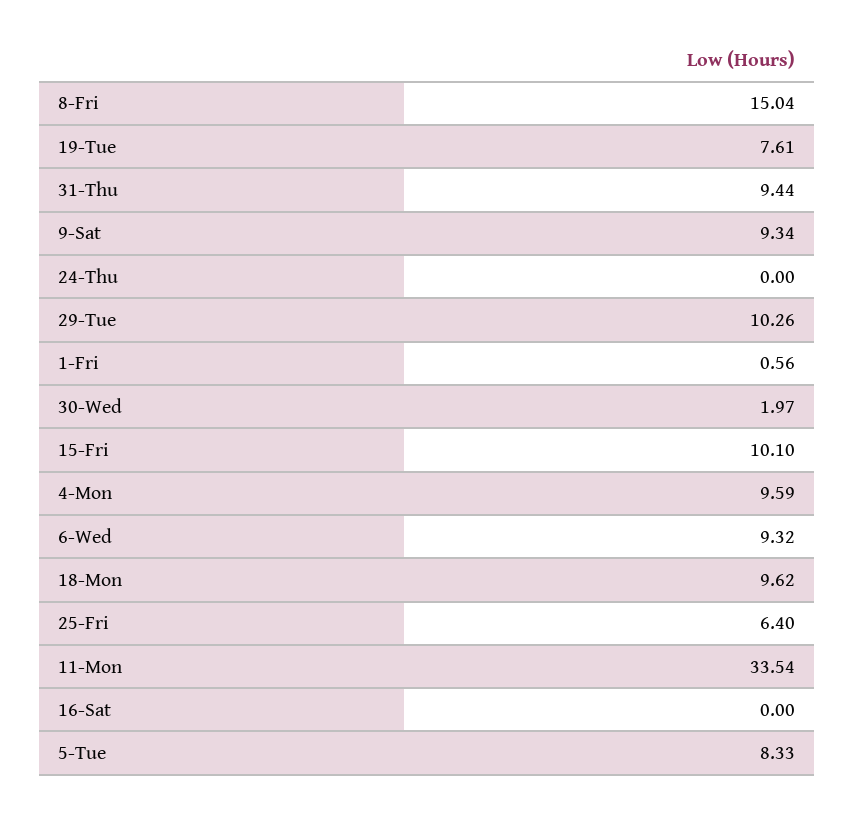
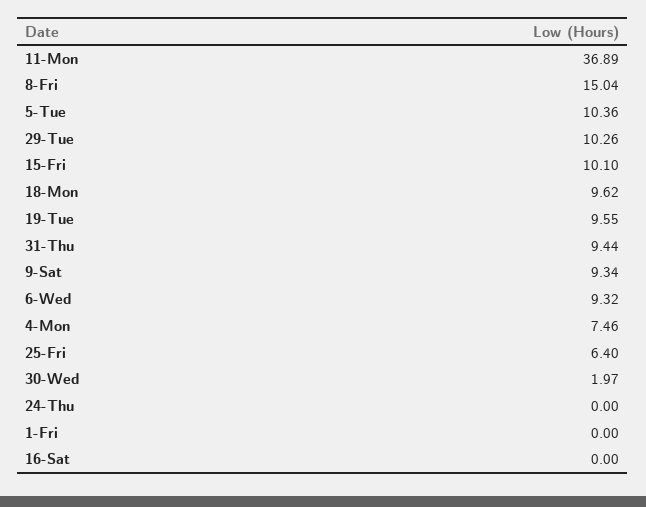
19-Tue: 7.61 -> 9.55
1-Fri: 0.56 -> 0
4-Mon: 9.59 -> 7.46
11-Mon: 33.54 -> 36.89
5-Tue: 8.33 -> 10.36

